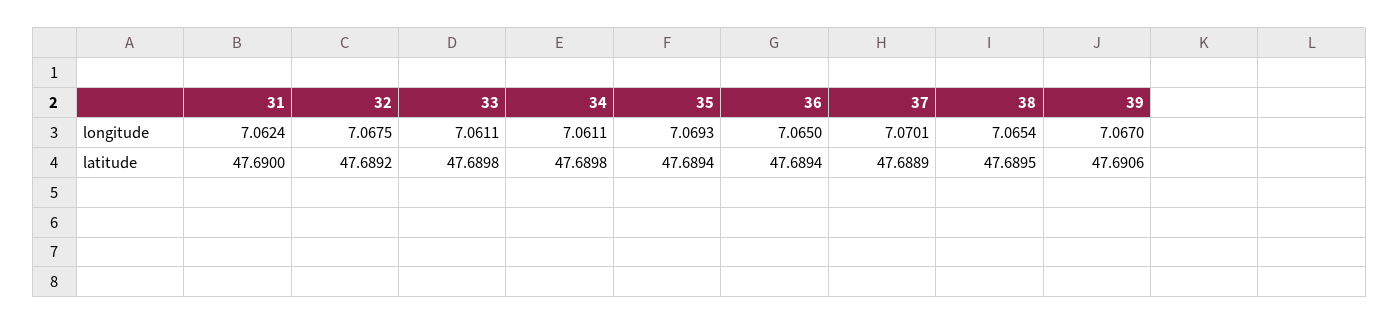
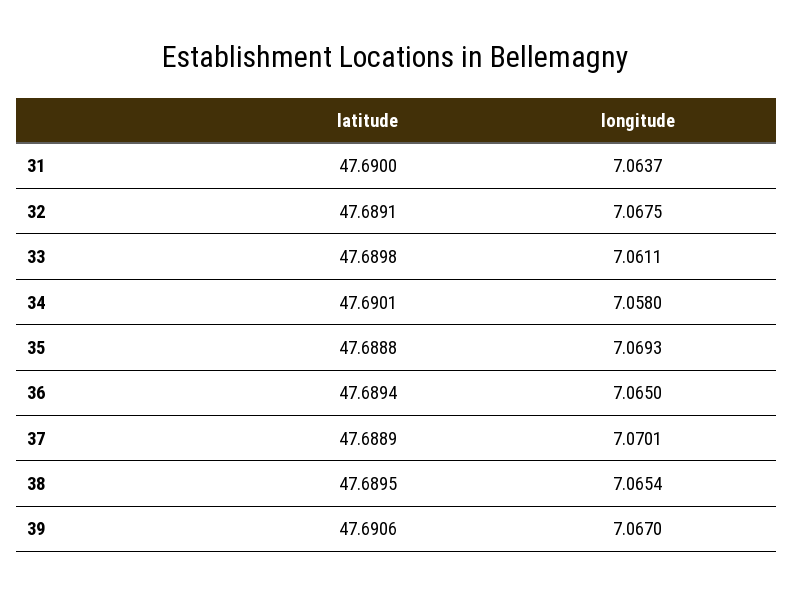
31, longitude: 7.0624 -> 7.0637
34, longitude: 7.0611 -> 7.058
32, latitude: 47.6892 -> 47.6891
34, latitude: 47.6898 -> 47.6901
35, latitude: 47.6894 -> 47.6888

